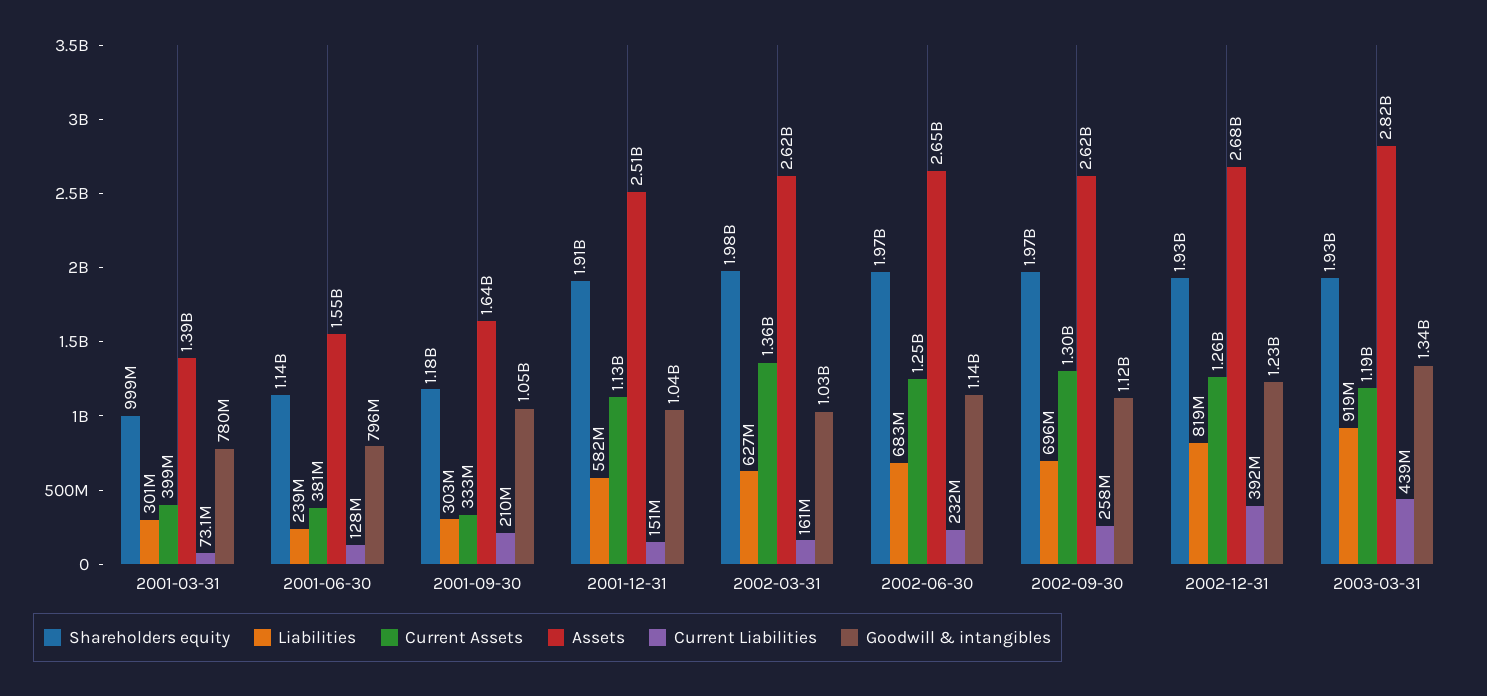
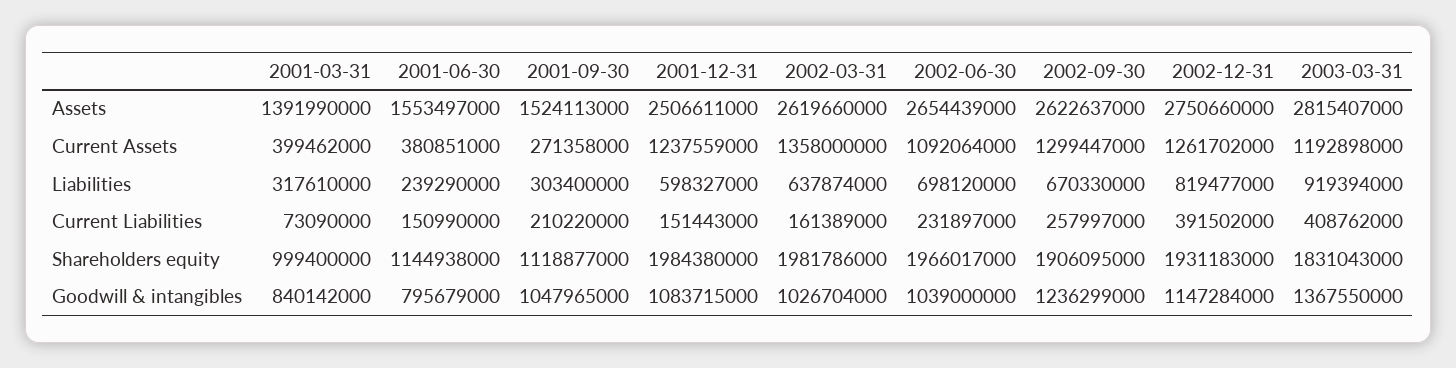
Liabilities, 2001-03-31: 301000000 -> 317610000
Goodwill & intangibles, 2001-03-31: 780000000 -> 840142000
Current Liabilities, 2001-06-30: 128000000 -> 150990000
Shareholders equity, 2001-09-30: 1180000000 -> 1118877000
Current Assets, 2001-09-30: 333000000 -> 271358000
Assets, 2001-09-30: 1640000000 -> 1524113000
Shareholders equity, 2001-12-31: 1910000000 -> 1984380000
Liabilities, 2001-12-31: 582000000 -> 598327000
Current Assets, 2001-12-31: 1130000000 -> 1237559000
Goodwill & intangibles, 2001-12-31: 1040000000 -> 1083715000
Liabilities, 2002-03-31: 627000000 -> 637874000
Liabilities, 2002-06-30: 683000000 -> 698120000
Current Assets, 2002-06-30: 1250000000 -> 1092064000
Goodwill & intangibles, 2002-06-30: 1140000000 -> 1039000000
Shareholders equity, 2002-09-30: 1970000000 -> 1906095000
Liabilities, 2002-09-30: 696000000 -> 670330000
Goodwill & intangibles, 2002-09-30: 1120000000 -> 1236299000
Assets, 2002-12-31: 2680000000 -> 2750660000
Goodwill & intangibles, 2002-12-31: 1230000000 -> 1147284000
Shareholders equity, 2003-03-31: 1930000000 -> 1831043000
Current Liabilities, 2003-03-31: 439000000 -> 408762000
Goodwill & intangibles, 2003-03-31: 1340000000 -> 1367550000

